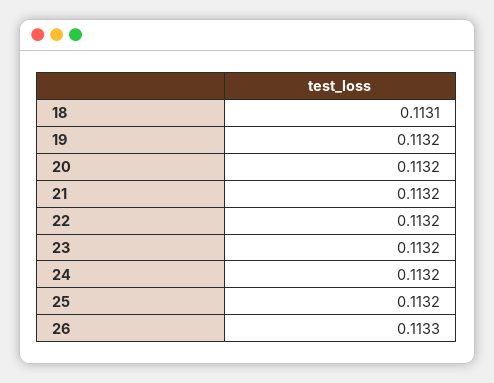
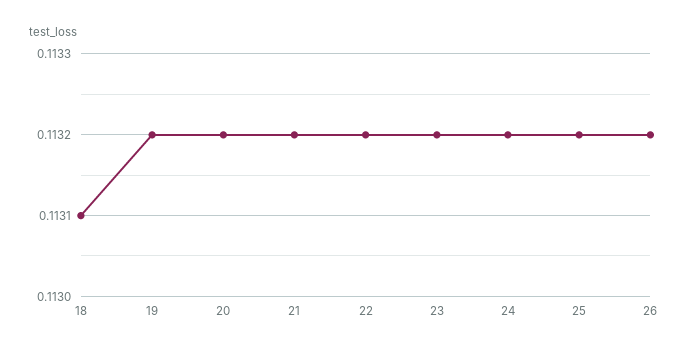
26: 0.1133 -> 0.1132

